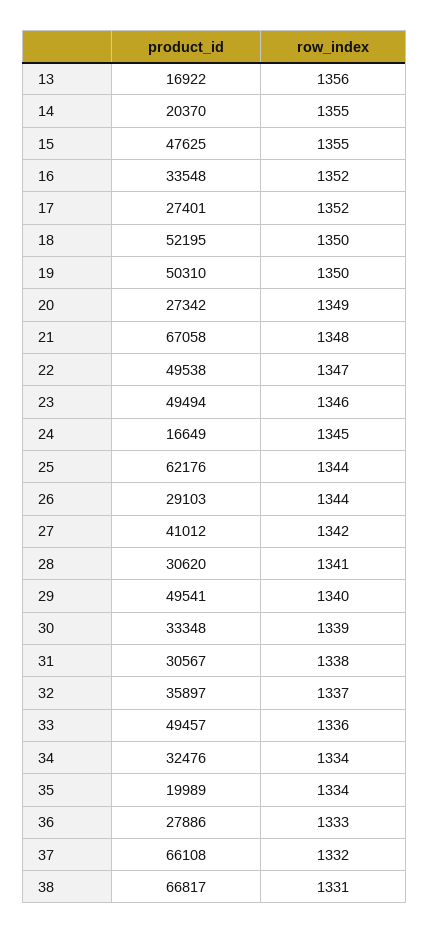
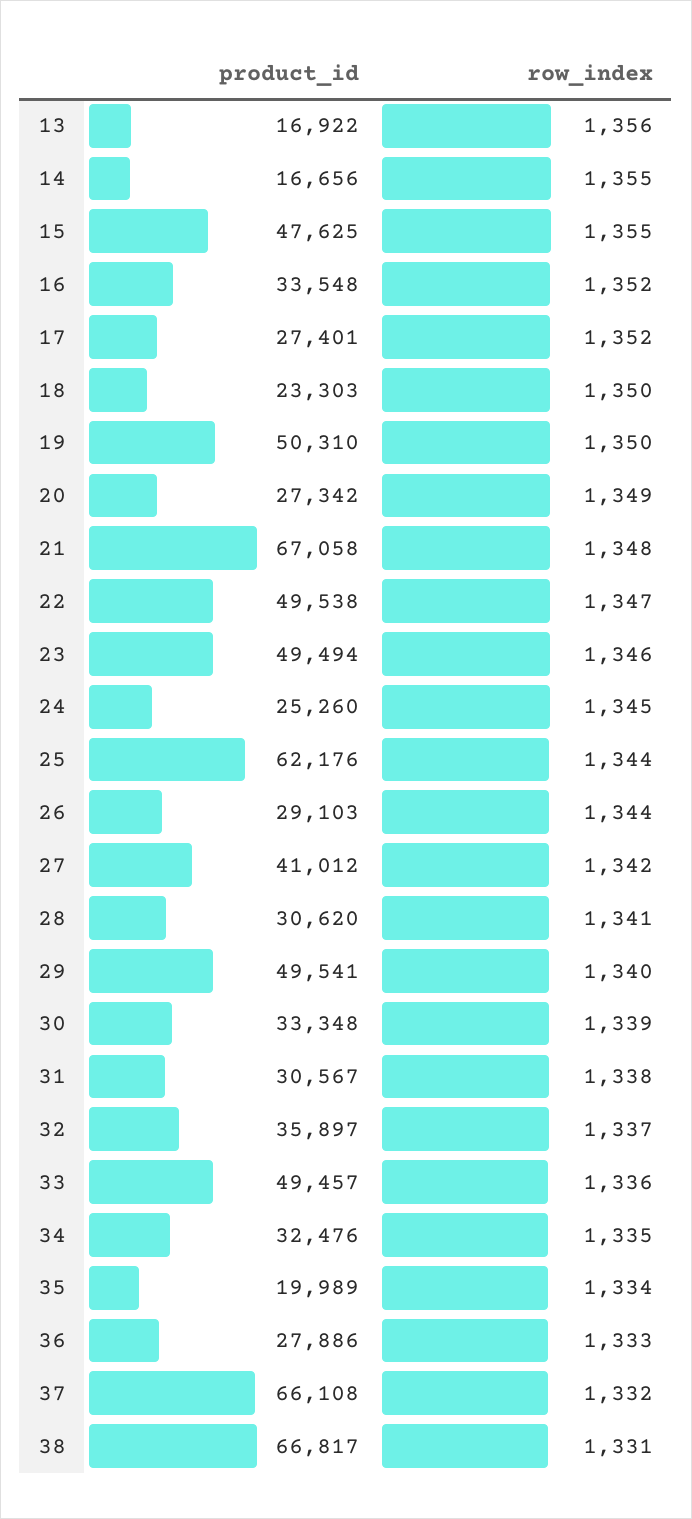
product_id, 14: 20370 -> 16656
product_id, 18: 52195 -> 23303
product_id, 24: 16649 -> 25260
row_index, 34: 1334 -> 1335

